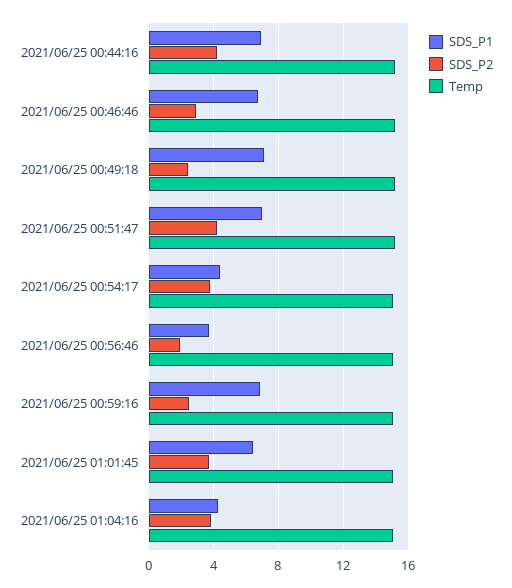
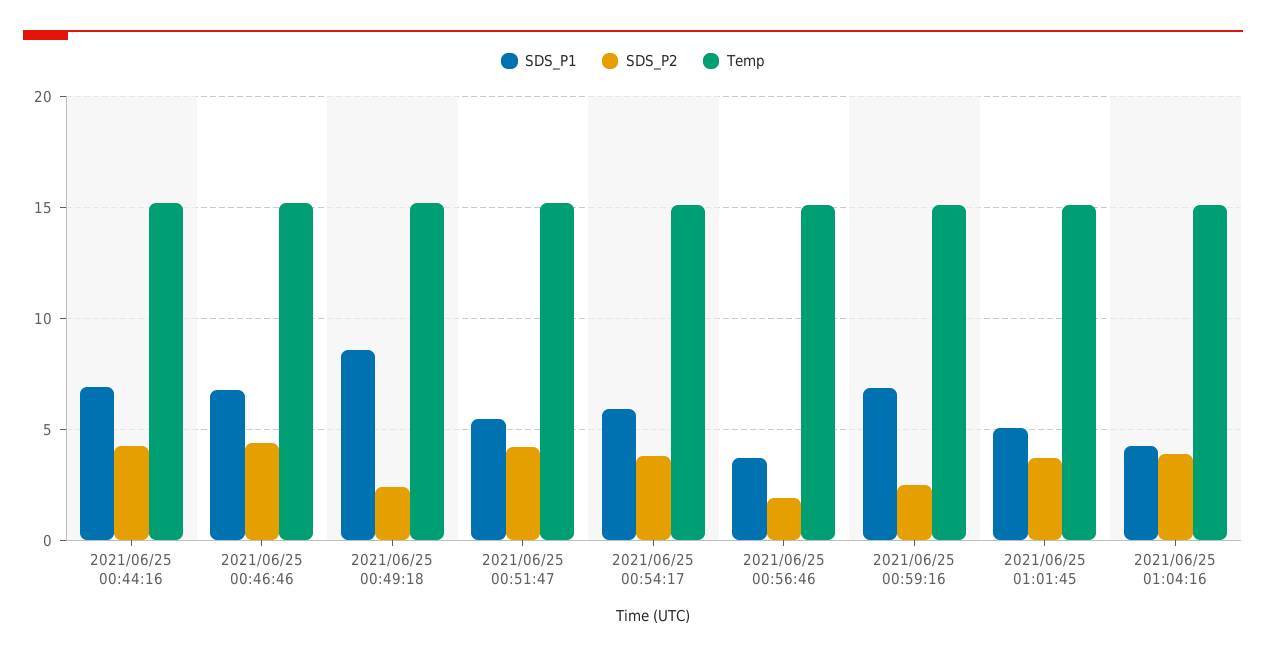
SDS_P2, 2021/06/25 00:46:46: 3 -> 4.5
SDS_P1, 2021/06/25 00:49:18: 7 -> 8.5
SDS_P1, 2021/06/25 00:51:47: 7 -> 5.5
SDS_P1, 2021/06/25 00:54:17: 4.5 -> 6
SDS_P1, 2021/06/25 01:01:45: 6.5 -> 5

